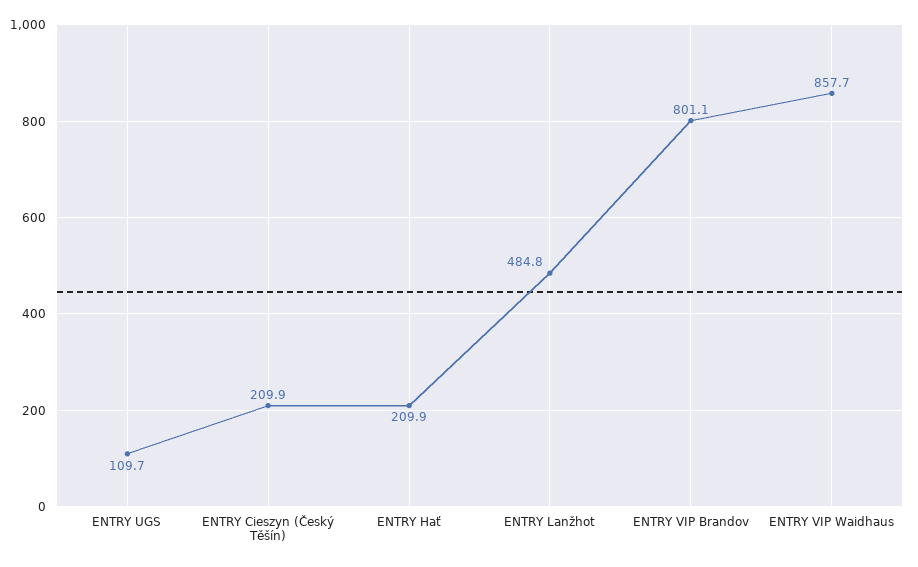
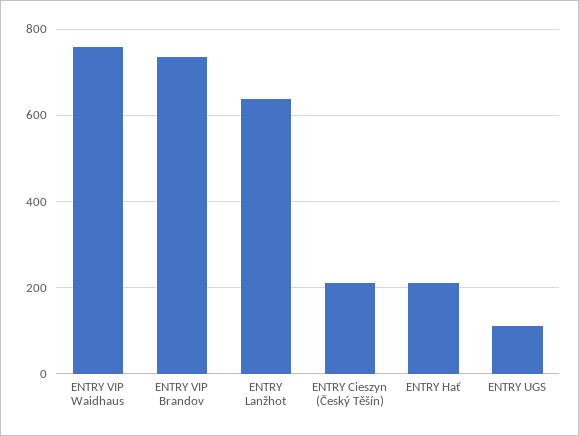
ENTRY Lanžhot: 484.8 -> 640
ENTRY VIP Brandov: 801.1 -> 740
ENTRY VIP Waidhaus: 857.7 -> 760

